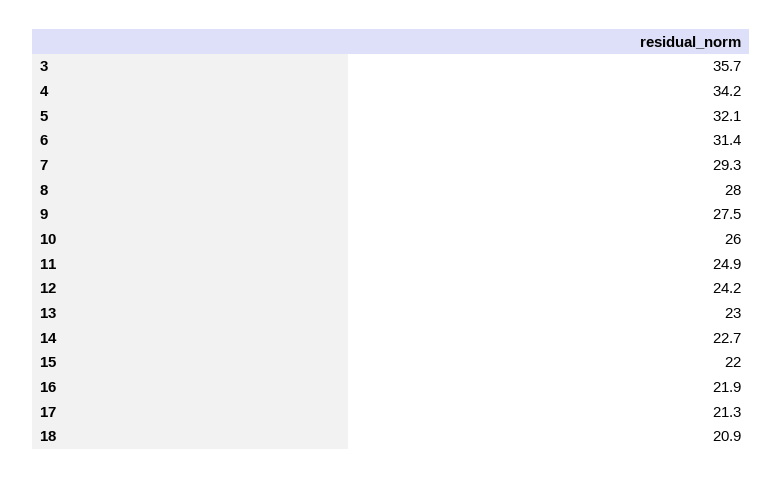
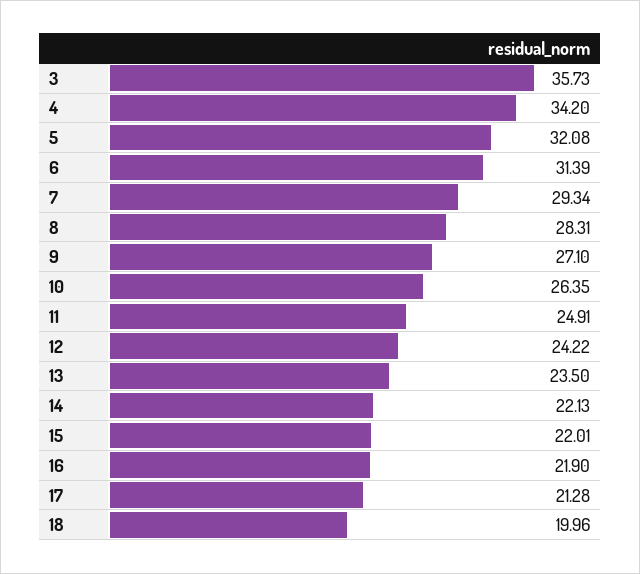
8: 28 -> 28.31
9: 27.5 -> 27.1
10: 26 -> 26.35
13: 23 -> 23.5
14: 22.7 -> 22.13
18: 20.9 -> 19.96

